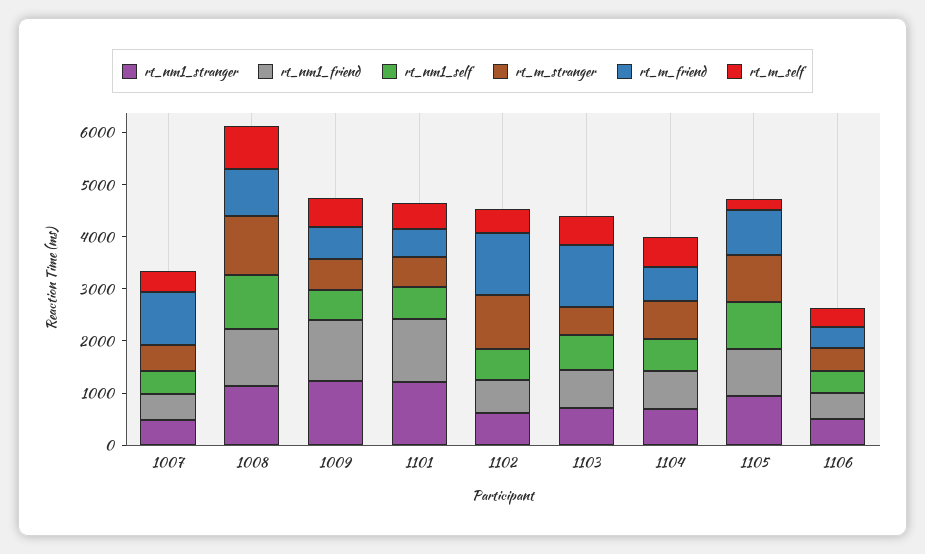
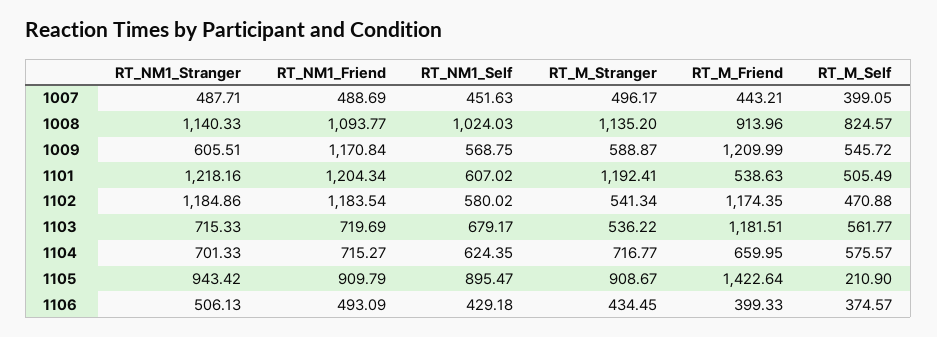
rt_m_friend, 1007: 1000 -> 443.21
rt_nm1_stranger, 1009: 1200 -> 605.51
rt_m_friend, 1009: 600 -> 1209.99
rt_m_stranger, 1101: 600 -> 1192.41
rt_nm1_stranger, 1102: 600 -> 1184.86
rt_nm1_friend, 1102: 600 -> 1183.54
rt_m_stranger, 1102: 1000 -> 541.34
rt_m_friend, 1105: 800 -> 1422.64

